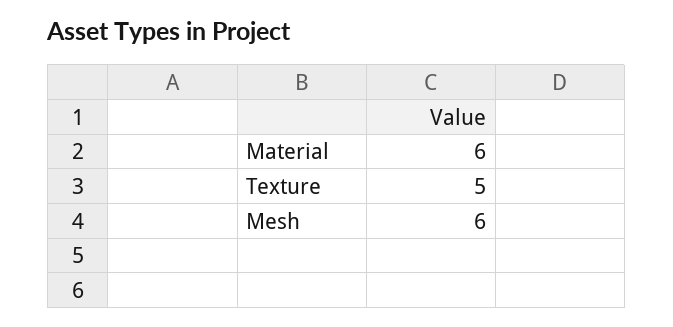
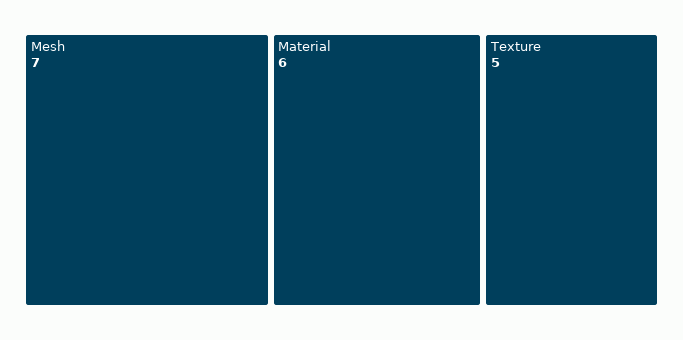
Mesh: 6 -> 7

